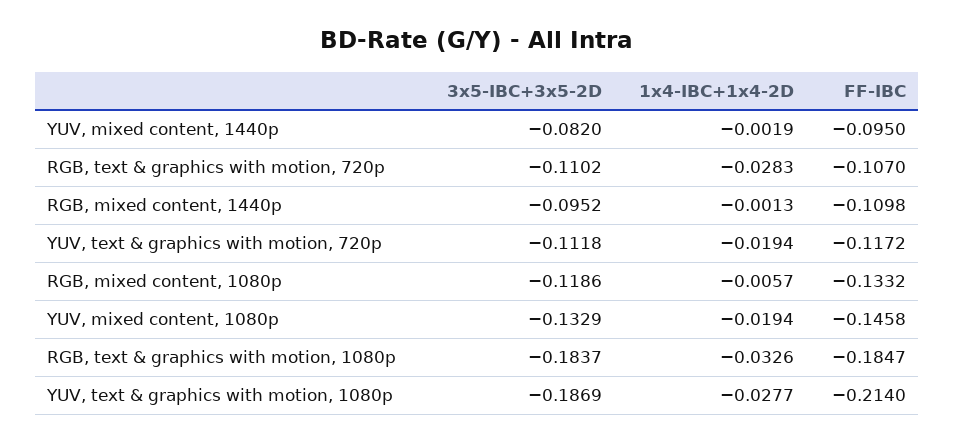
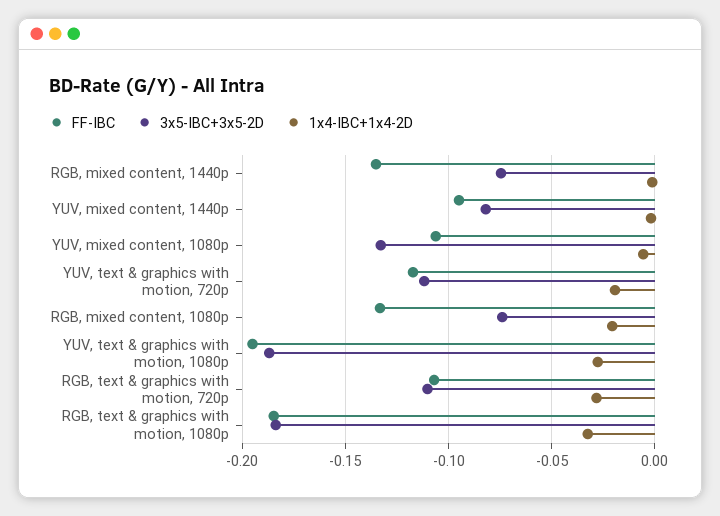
3x5-IBC+3x5-2D, RGB, mixed content, 1440p: -0.0952 -> -0.075
FF-IBC, RGB, mixed content, 1440p: -0.1098 -> -0.135
3x5-IBC+3x5-2D, RGB, mixed content, 1080p: -0.1186 -> -0.075
1x4-IBC+1x4-2D, RGB, mixed content, 1080p: -0.0057 -> -0.02
1x4-IBC+1x4-2D, YUV, mixed content, 1080p: -0.0194 -> -0.005
FF-IBC, YUV, mixed content, 1080p: -0.1458 -> -0.105
FF-IBC, YUV, text & graphics with motion, 1080p: -0.214 -> -0.195

